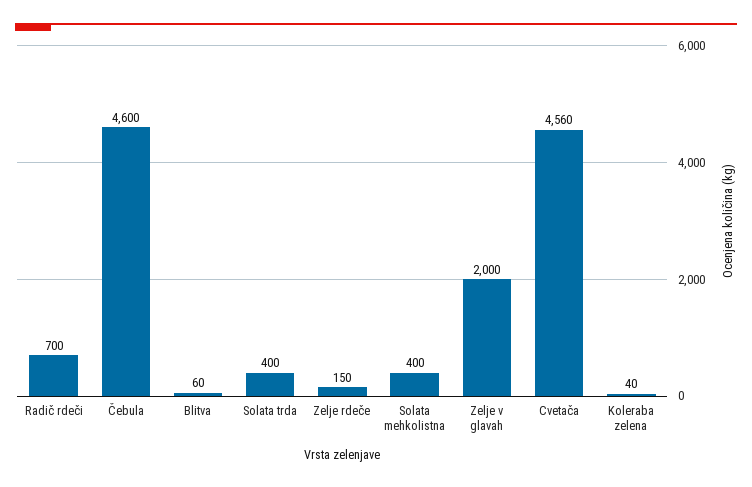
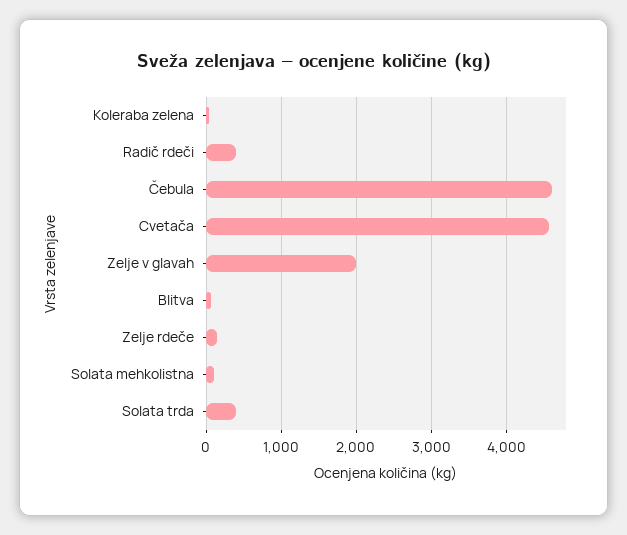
Radič rdeči: 700 -> 400
Solata mehkolistna: 400 -> 100

